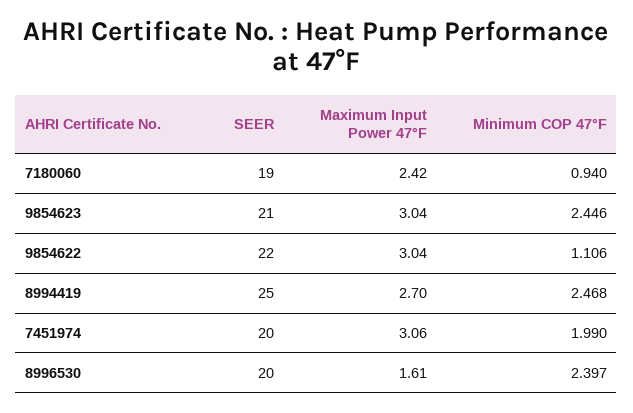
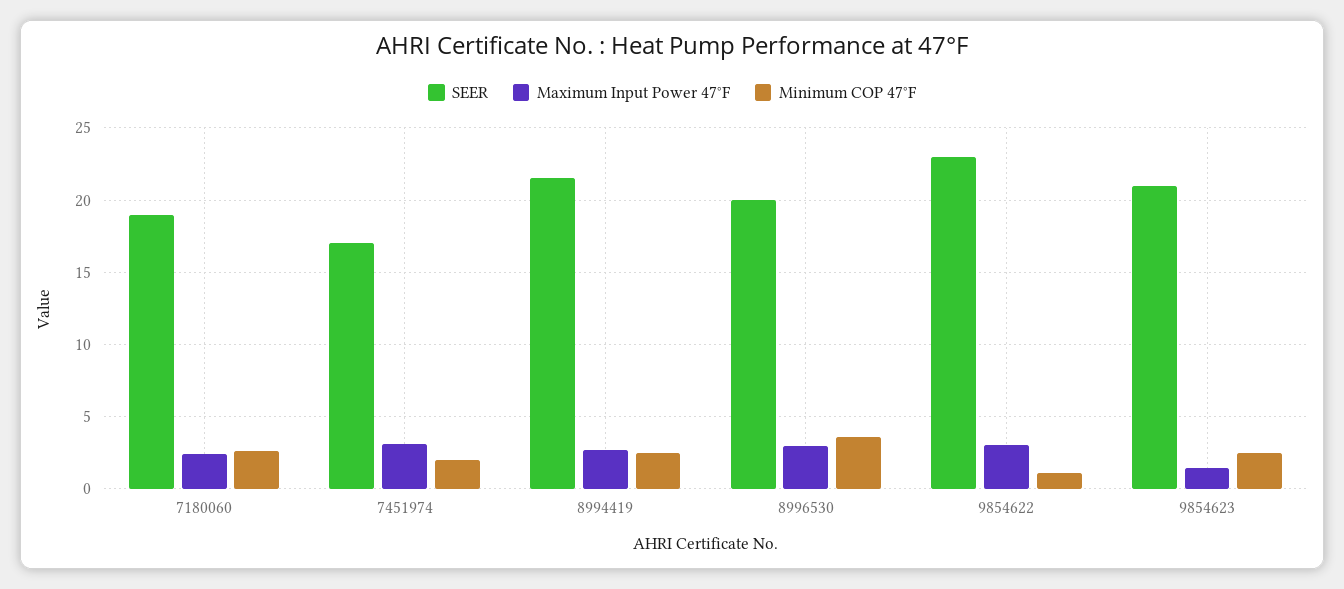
Minimum COP 47°F, 7180060: 0.94 -> 2.5
Maximum Input Power 47°F, 9854623: 3.04 -> 1.5
SEER, 9854622: 22 -> 23
SEER, 8994419: 25 -> 21.5
SEER, 7451974: 20 -> 17
Maximum Input Power 47°F, 8996530: 1.61 -> 3
Minimum COP 47°F, 8996530: 2.397 -> 3.5

